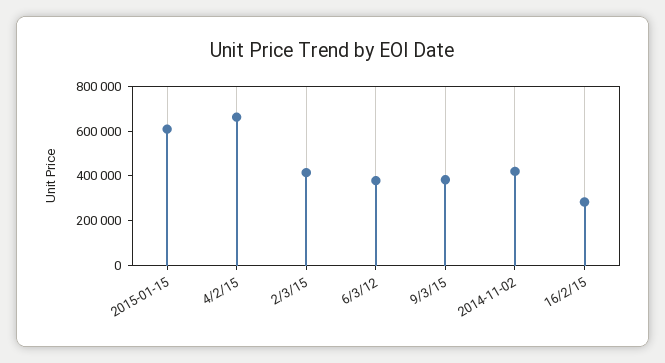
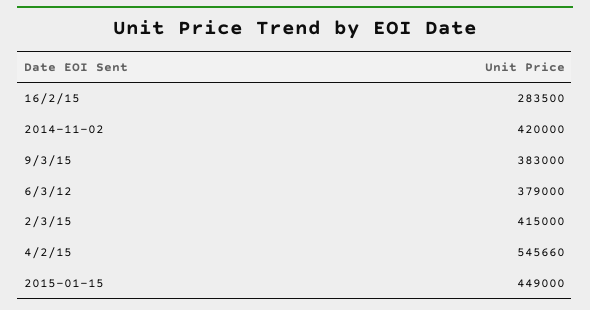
2015-01-15: 600000 -> 449000
4/2/15: 650000 -> 545660

